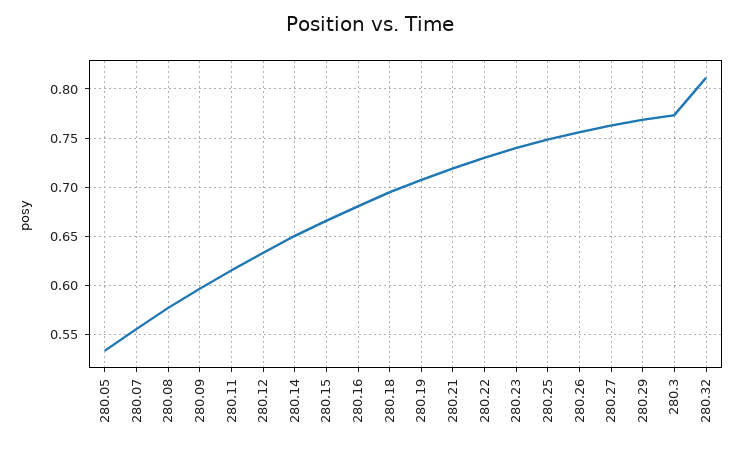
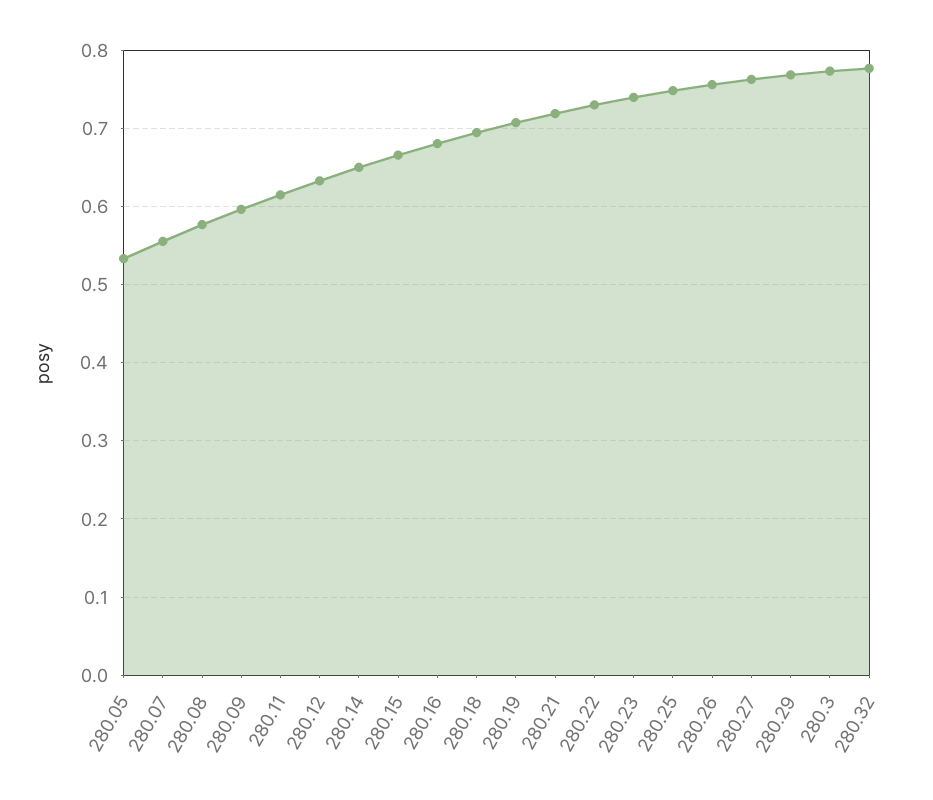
280.32: 0.81 -> 0.78

